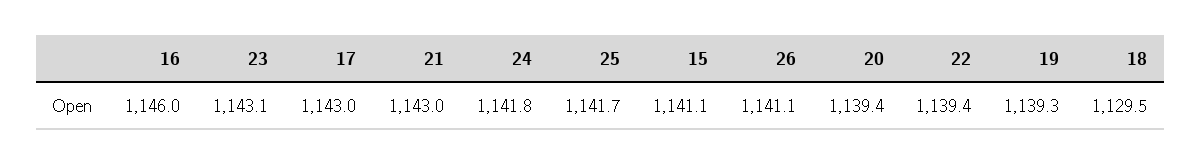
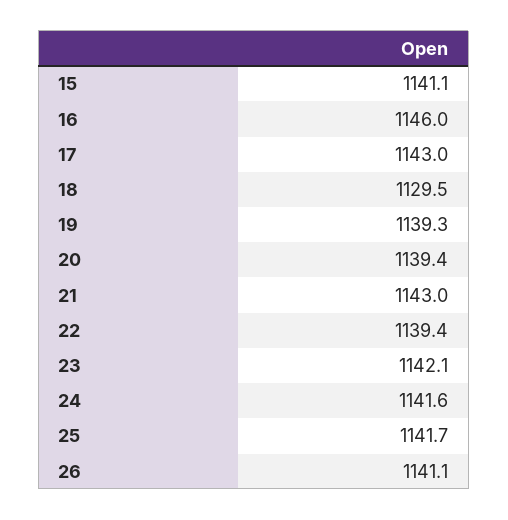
23: 1143.1 -> 1142.1
24: 1141.8 -> 1141.6

